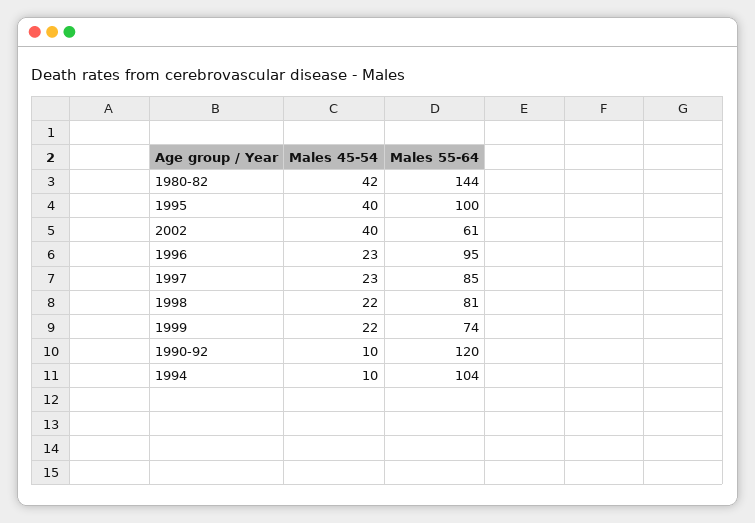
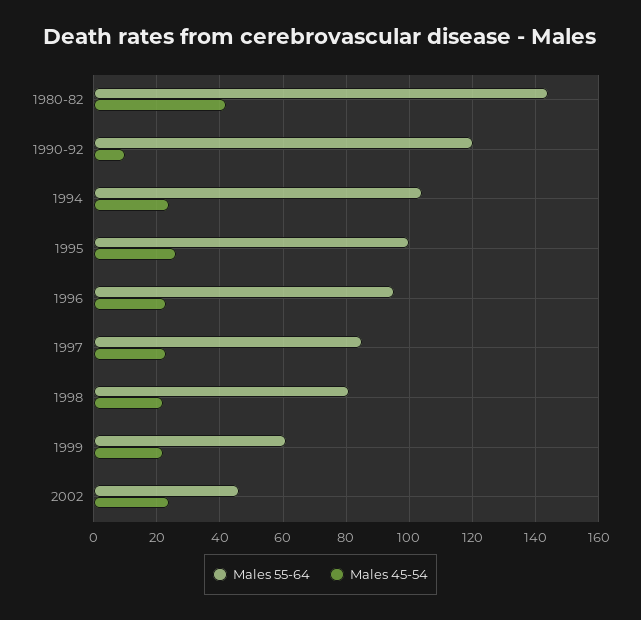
Males 45-54, 1995: 40 -> 25
Males 45-54, 2002: 40 -> 25
Males 55-64, 2002: 61 -> 45
Males 55-64, 1999: 74 -> 60
Males 45-54, 1994: 10 -> 25

